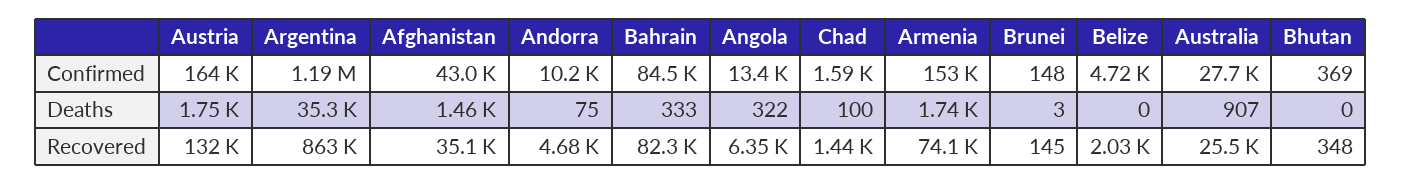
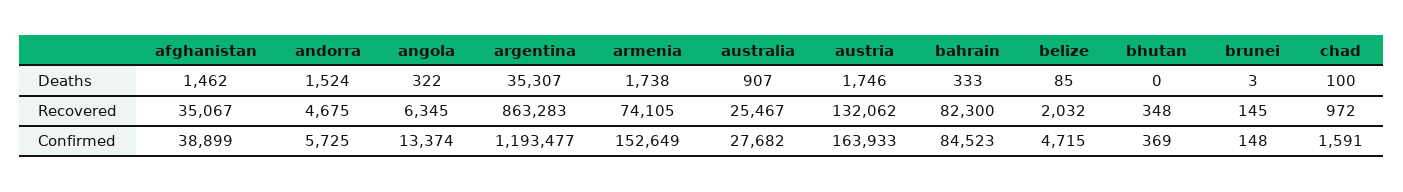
Afghanistan, Confirmed: 43000 -> 38899
Andorra, Confirmed: 10200 -> 5725
Andorra, Deaths: 75 -> 1524
Belize, Deaths: 0 -> 85
Chad, Recovered: 1440 -> 972

